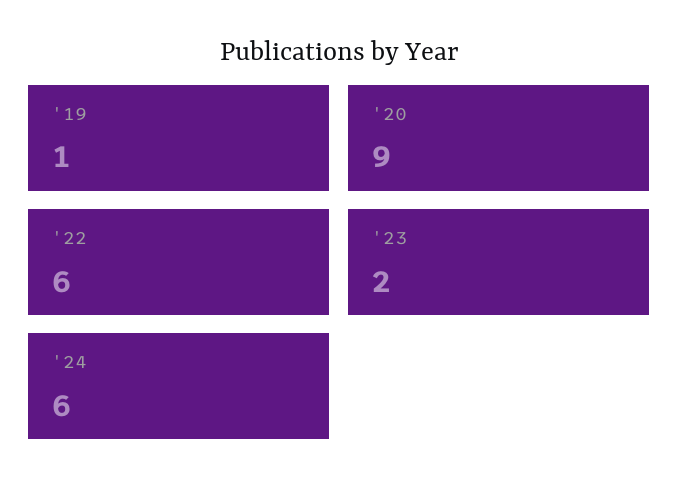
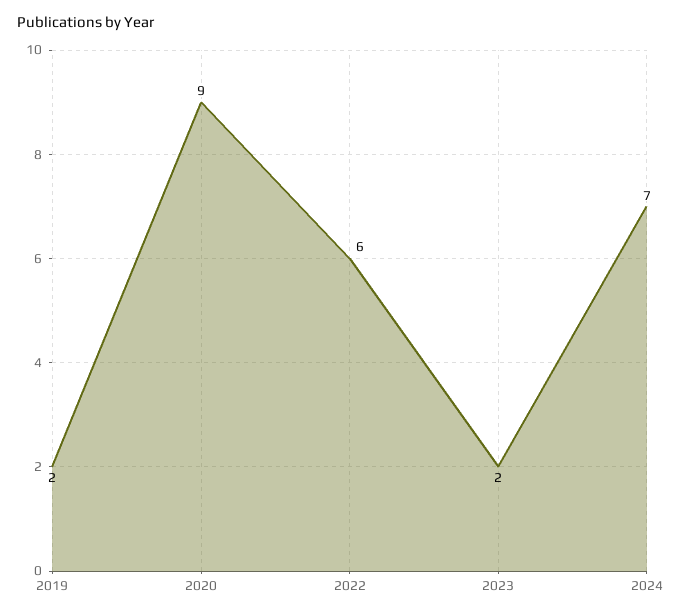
'19: 1 -> 2
'24: 6 -> 7

